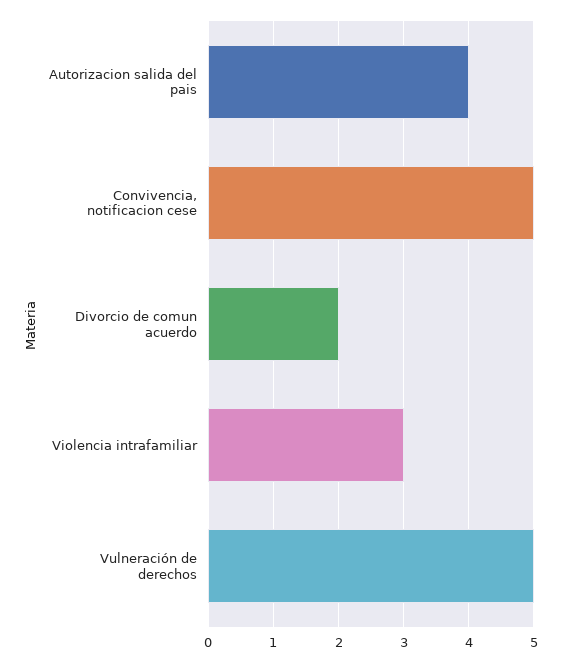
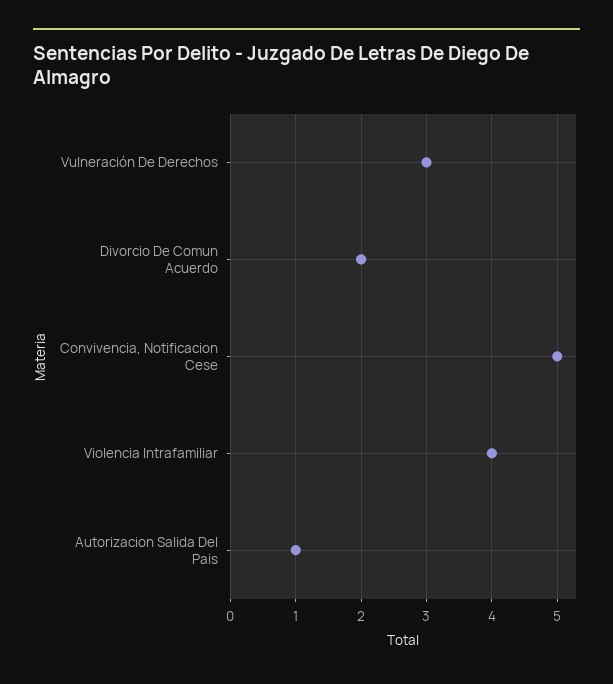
Autorizacion salida del pais: 4 -> 1
Violencia intrafamiliar: 3 -> 4
Vulneración de derechos: 5 -> 3

